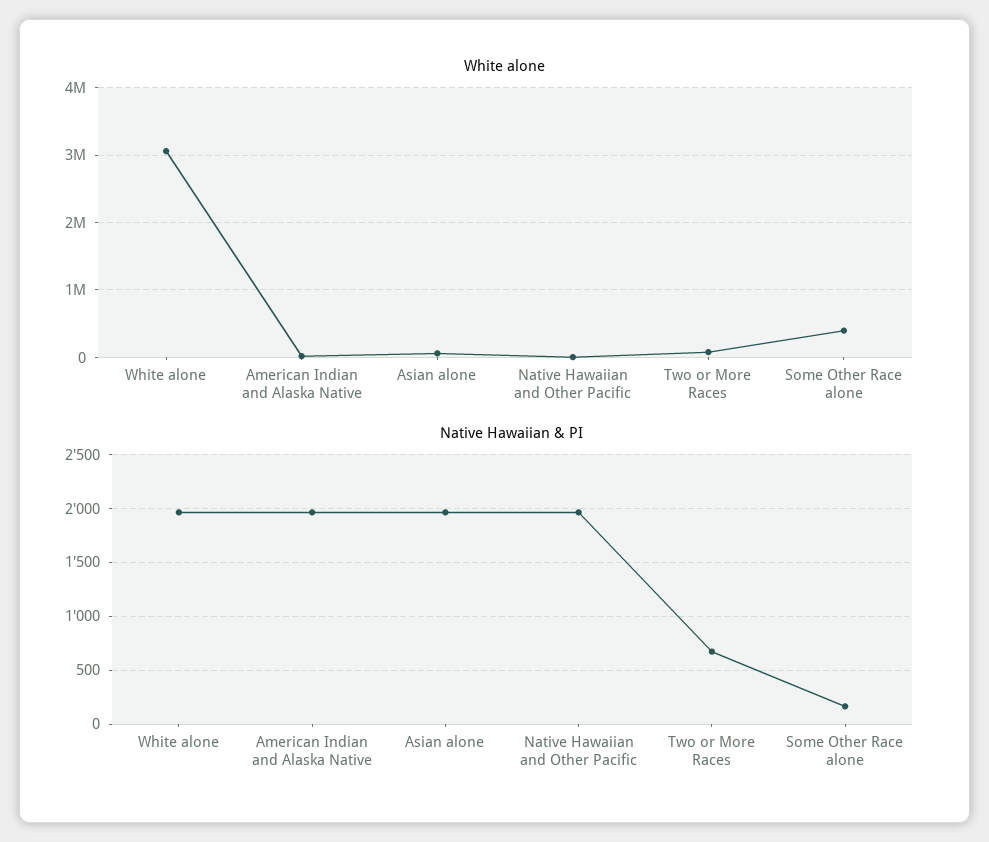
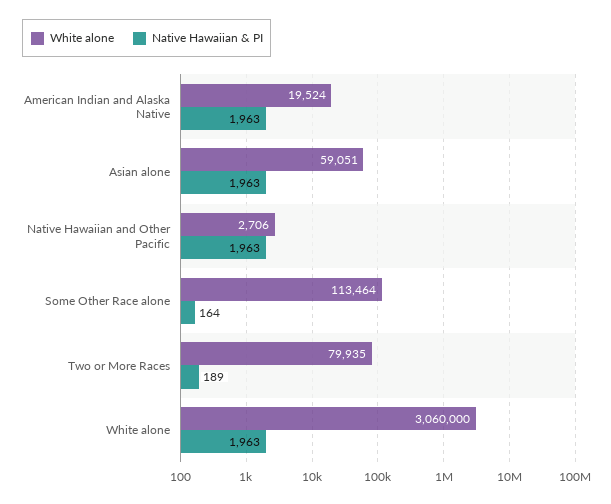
White alone, Some Other Race alone: 400000 -> 113464
Native Hawaiian & PI, Two or More Races: 700 -> 189

